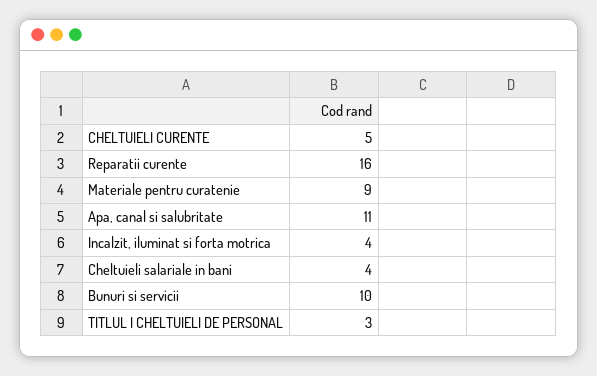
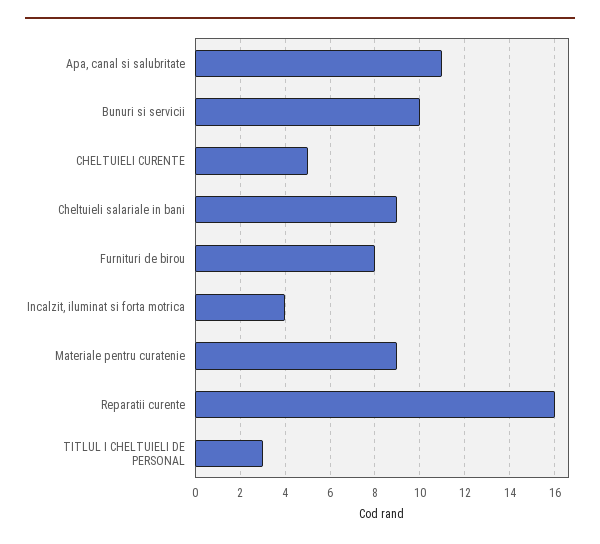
Cheltuieli salariale in bani: 4 -> 9
Furnituri de birou: none -> 8

